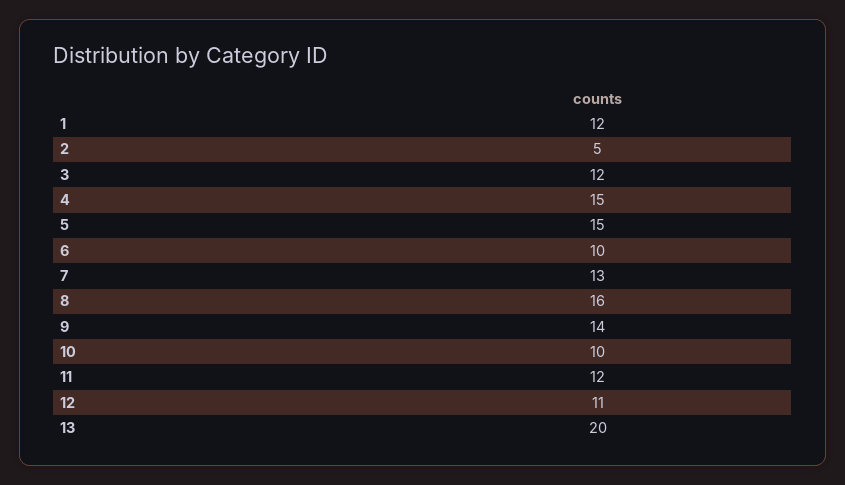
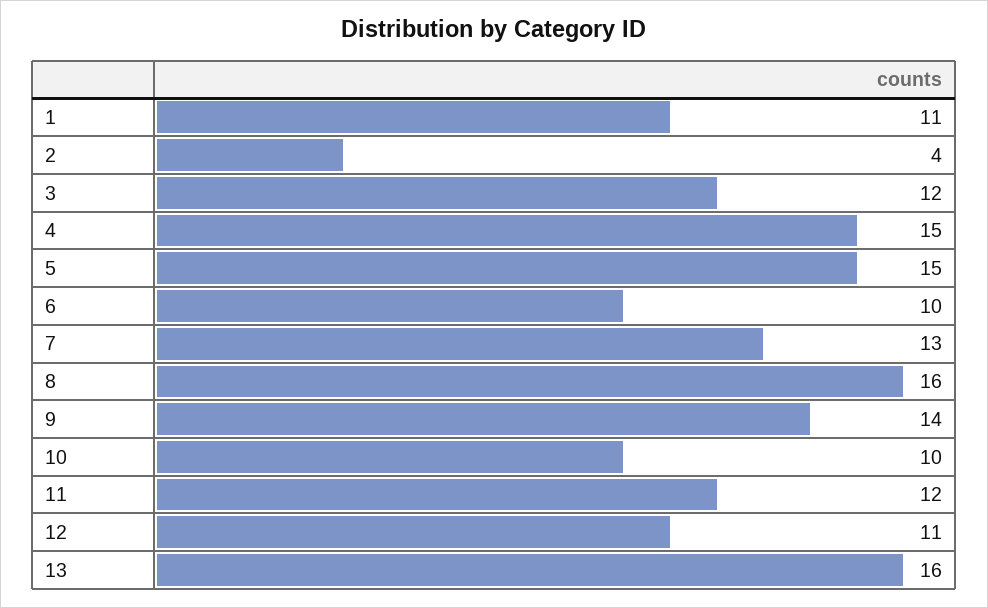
1: 12 -> 11
2: 5 -> 4
13: 20 -> 16

